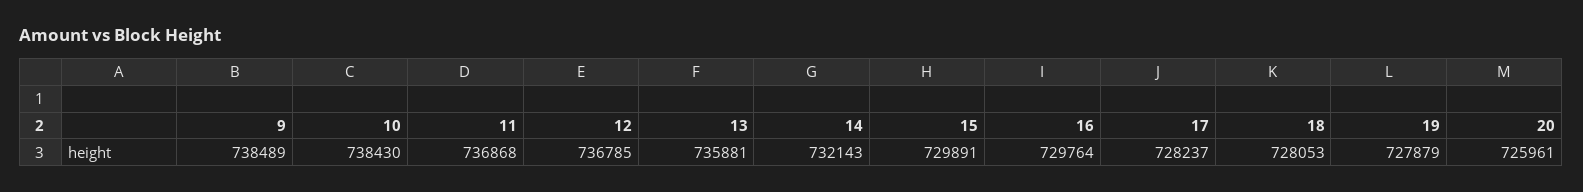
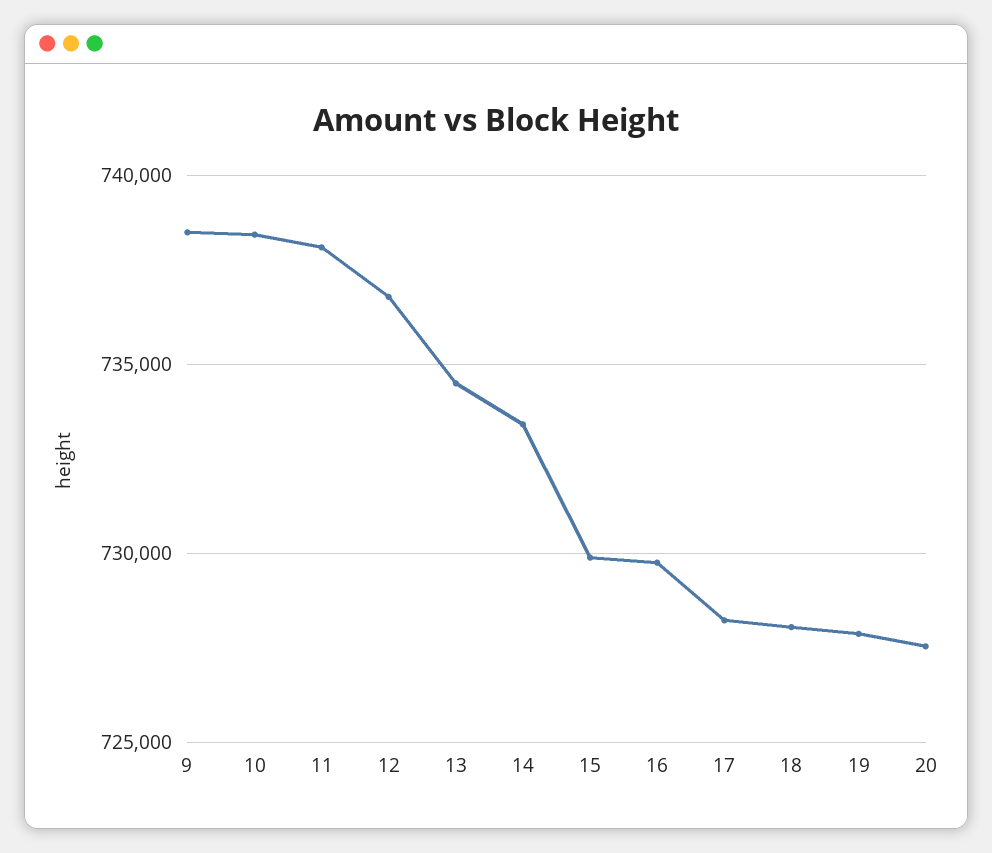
11: 736868 -> 738000
13: 735881 -> 734500
14: 732143 -> 733500
20: 725961 -> 727500

